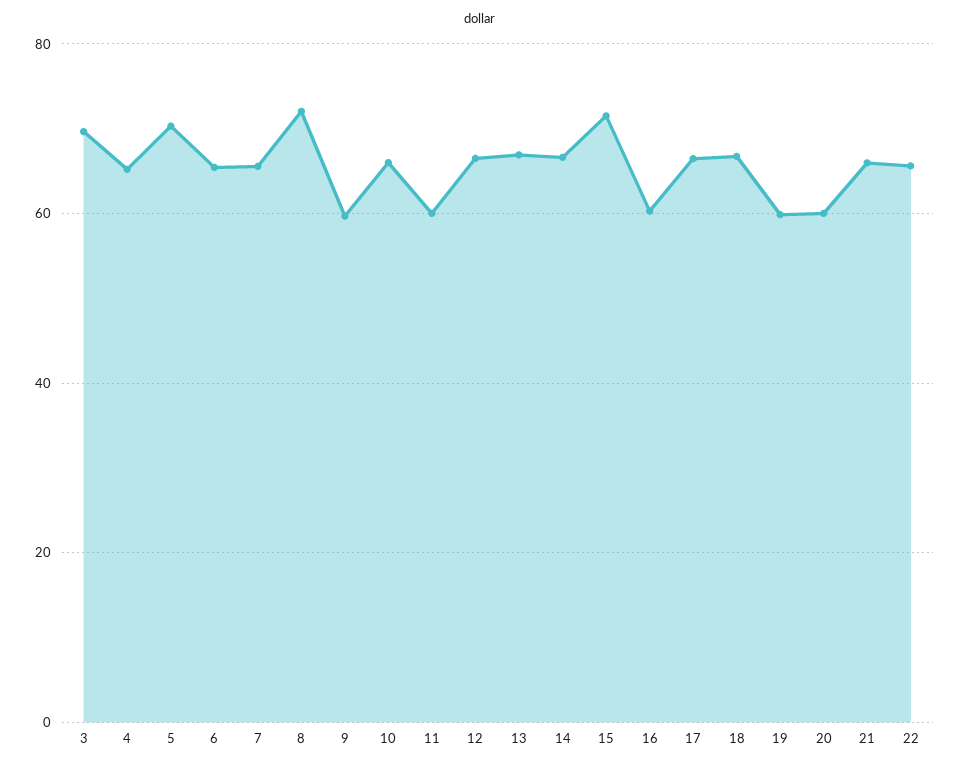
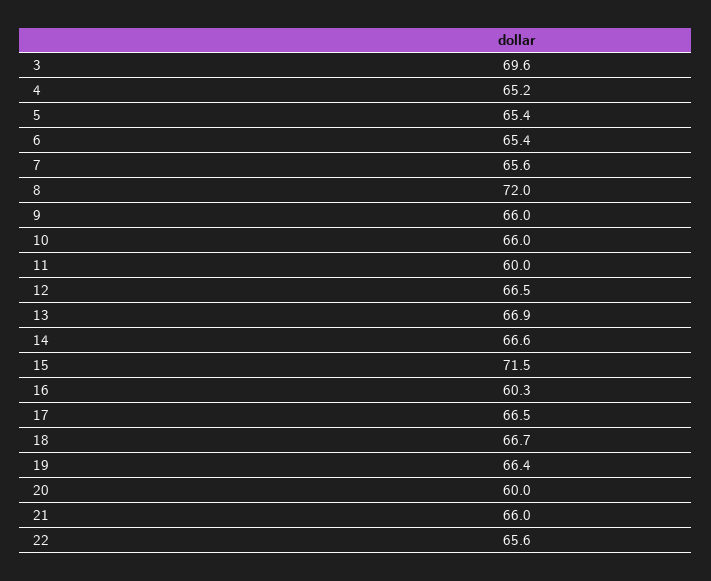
5: 70 -> 65.4
9: 60 -> 66
19: 60 -> 66.4

